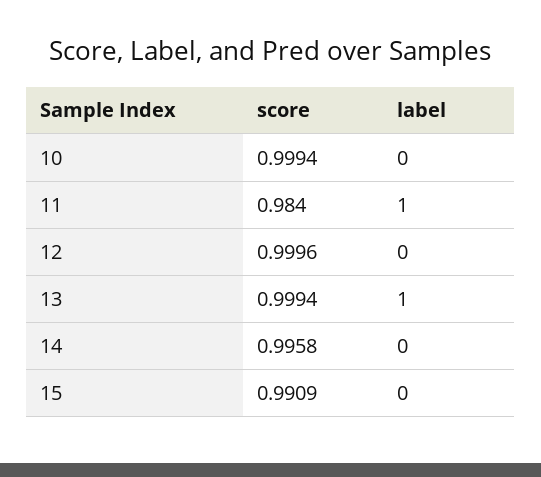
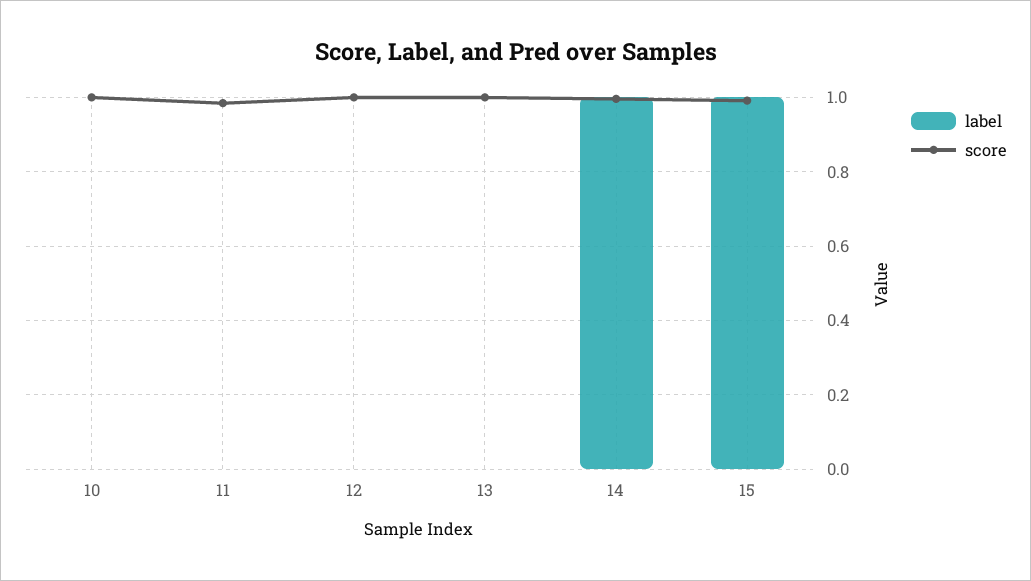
label, 11: 1 -> 0
label, 13: 1 -> 0
label, 14: 0 -> 1
label, 15: 0 -> 1

